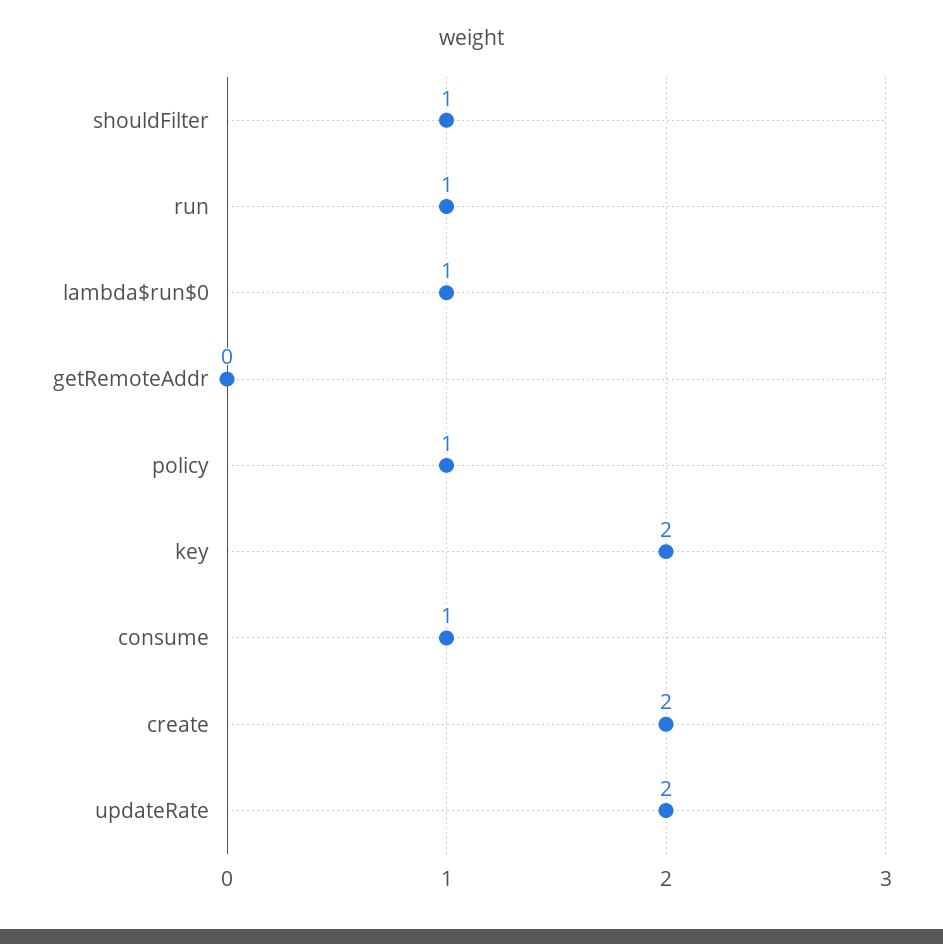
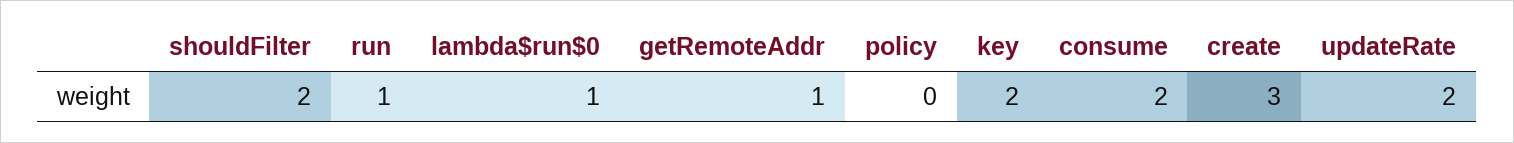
shouldFilter: 1 -> 2
getRemoteAddr: 0 -> 1
policy: 1 -> 0
consume: 1 -> 2
create: 2 -> 3

